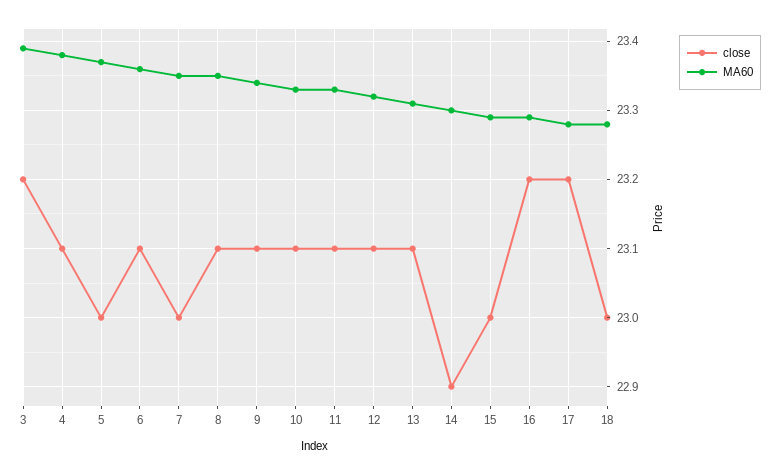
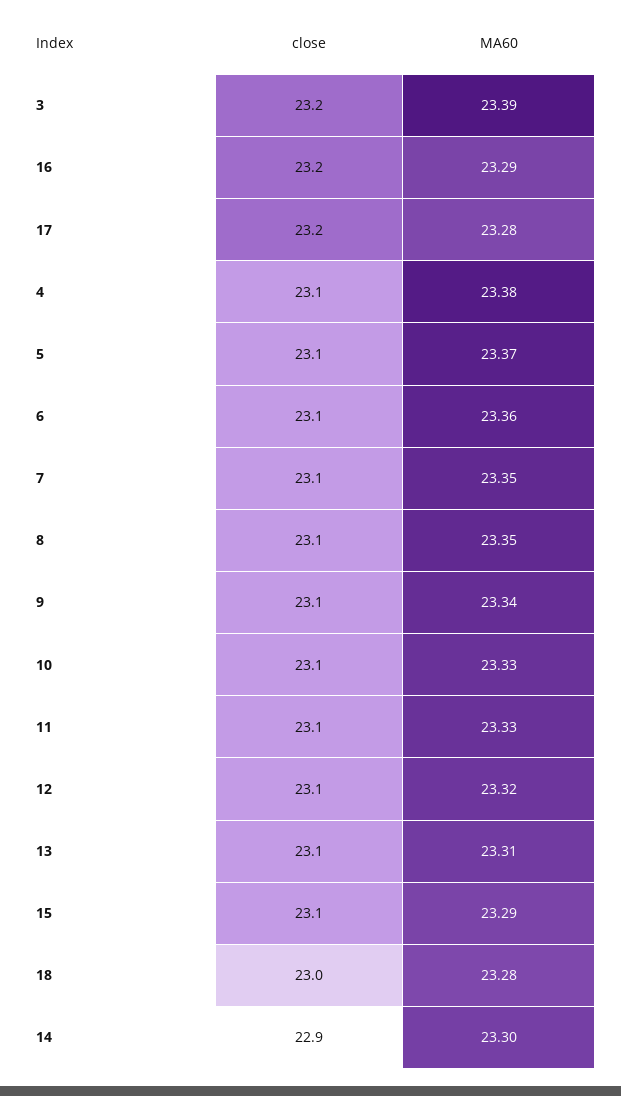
close, 5: 23 -> 23.1
close, 7: 23 -> 23.1
close, 15: 23 -> 23.1

